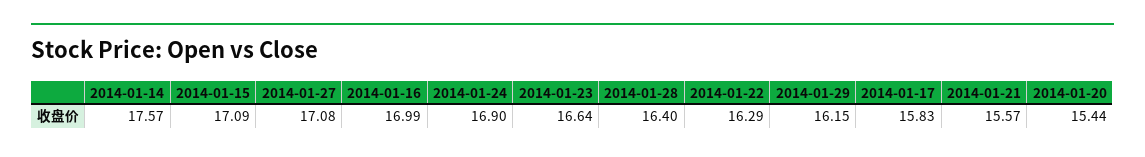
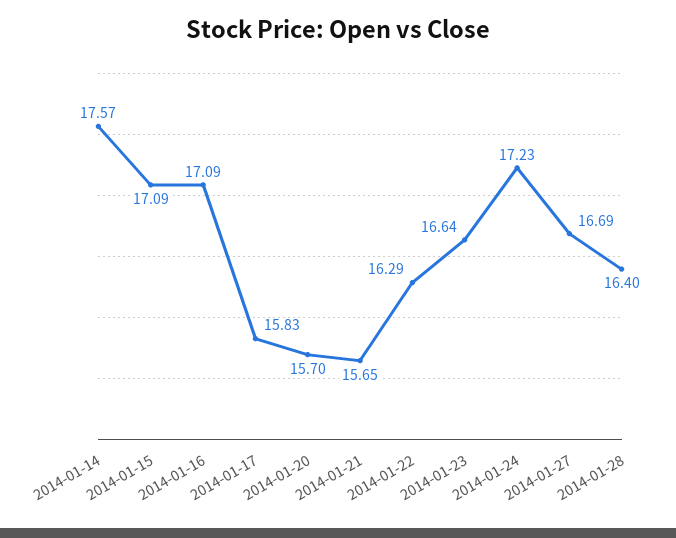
2014-01-27: 17.08 -> 16.69
2014-01-16: 16.99 -> 17.09
2014-01-24: 16.9 -> 17.23
2014-01-29: 16.15 -> none
2014-01-21: 15.57 -> 15.65
2014-01-20: 15.44 -> 15.7

